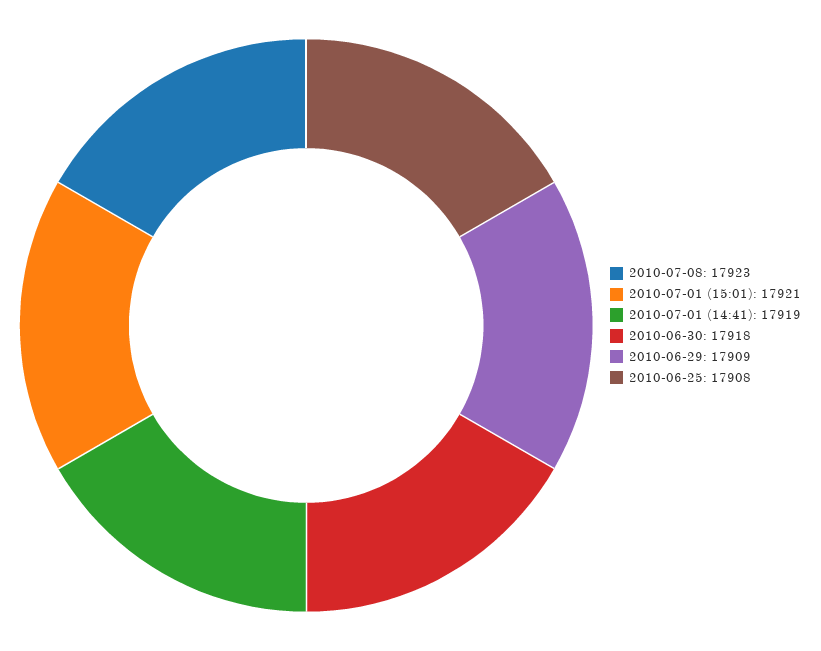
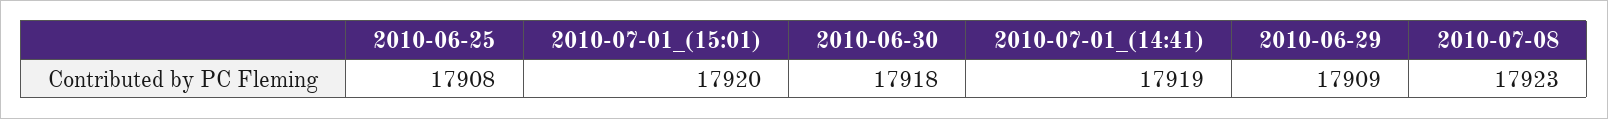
2010-07-01 (15:01): 17921 -> 17920

